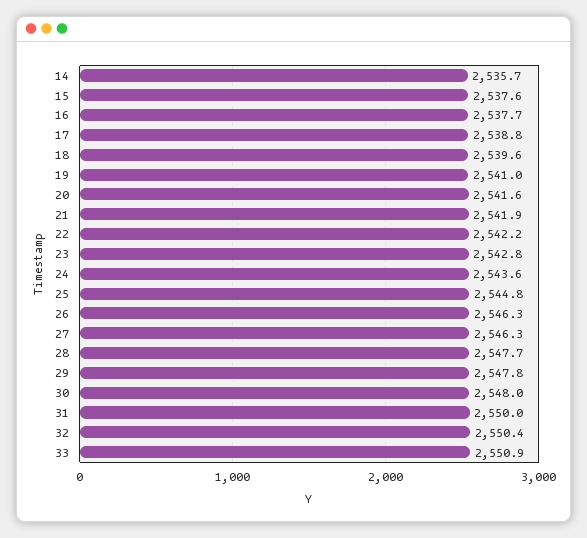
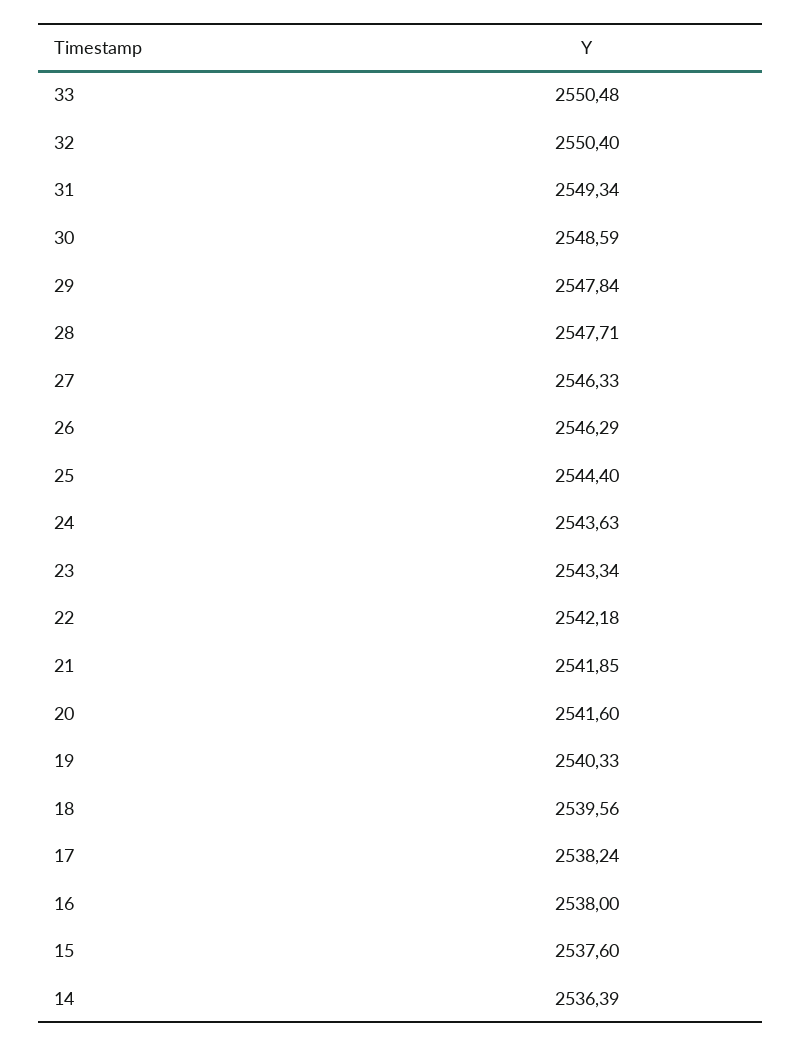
14: 2535.7 -> 2536.39
16: 2537.7 -> 2538
17: 2538.8 -> 2538.24
19: 2541 -> 2540.33
23: 2542.8 -> 2543.34
25: 2544.8 -> 2544.4
30: 2548 -> 2548.59
31: 2550 -> 2549.34
33: 2550.9 -> 2550.48

